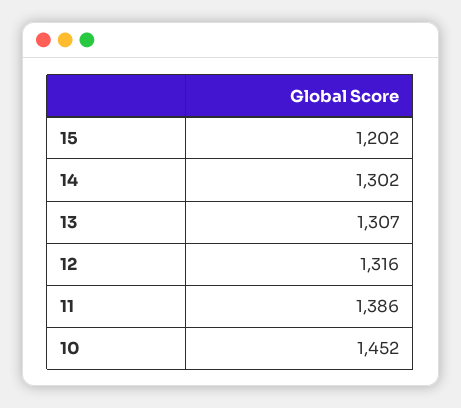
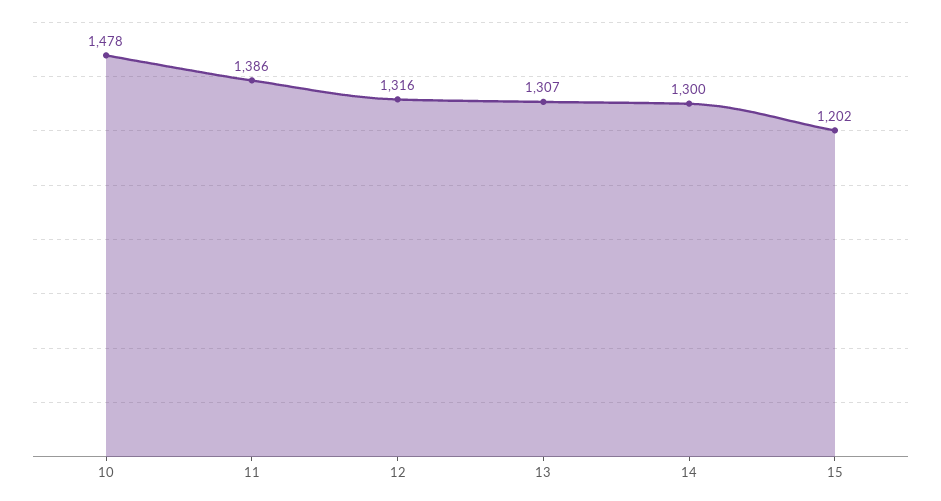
14: 1302 -> 1300
10: 1452 -> 1478

